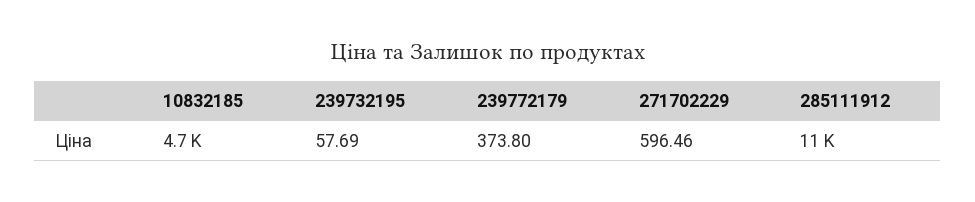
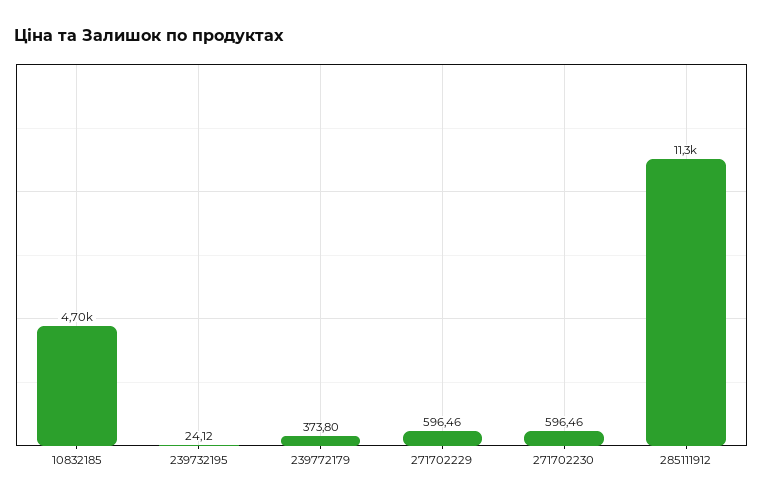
239732195: 57.69 -> 24.12
271702230: none -> 596.46

